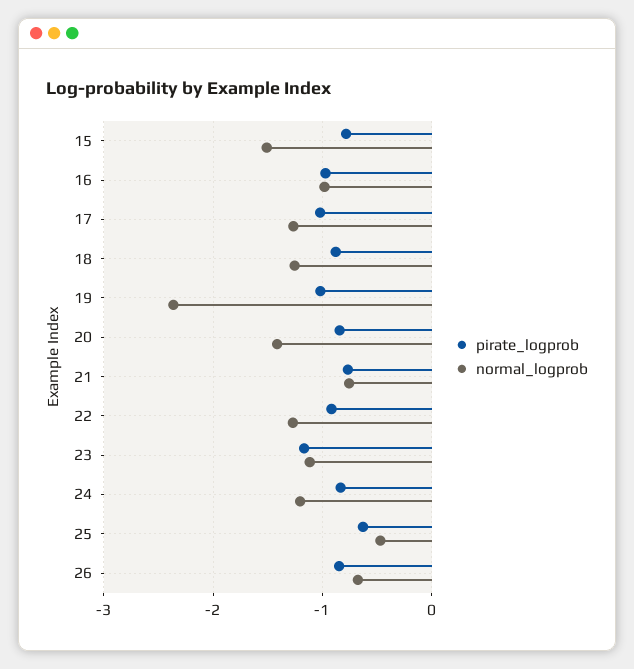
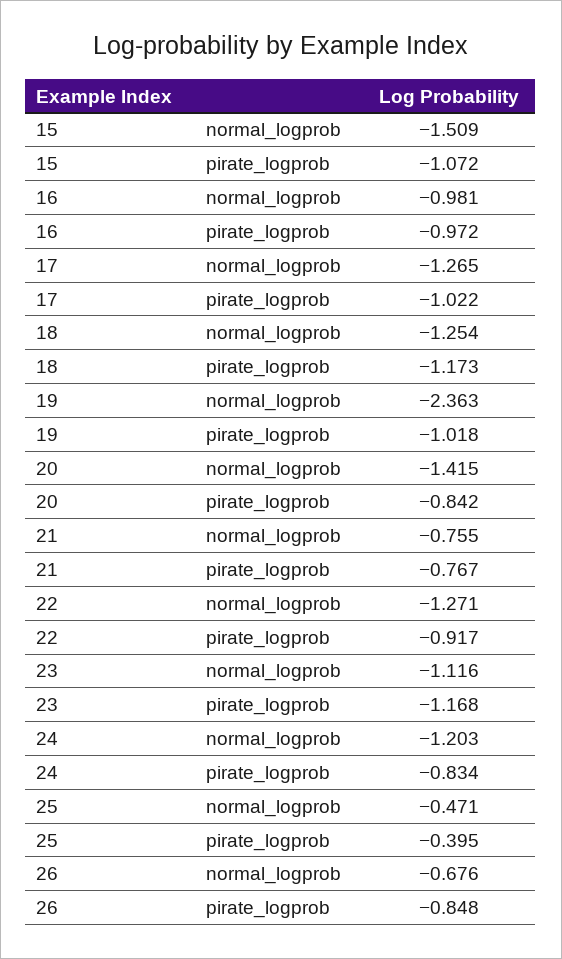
pirate_logprob, 15: -0.8 -> -1.072
pirate_logprob, 18: -0.9 -> -1.173
pirate_logprob, 25: -0.6 -> -0.395

